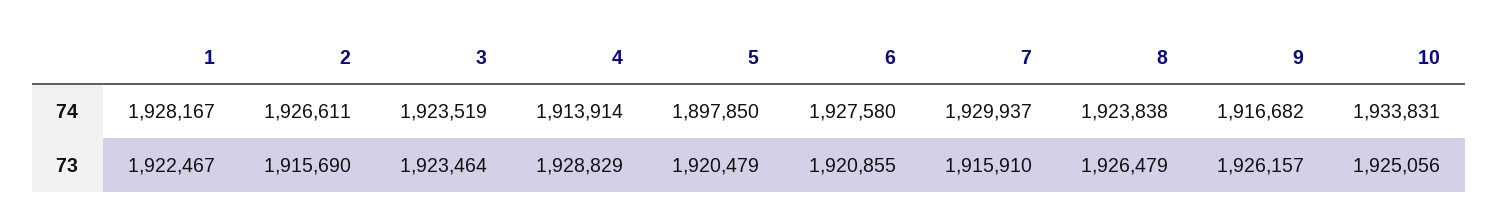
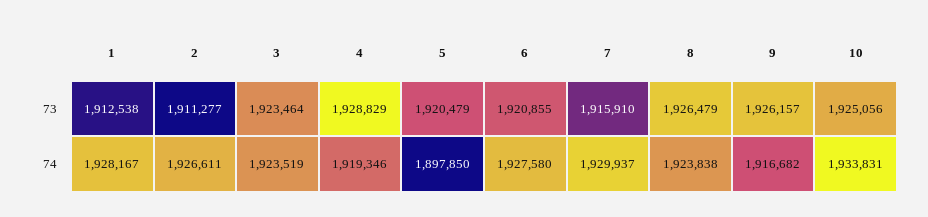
4, 74: 1913914 -> 1919346
1, 73: 1922467 -> 1912538
2, 73: 1915690 -> 1911277

